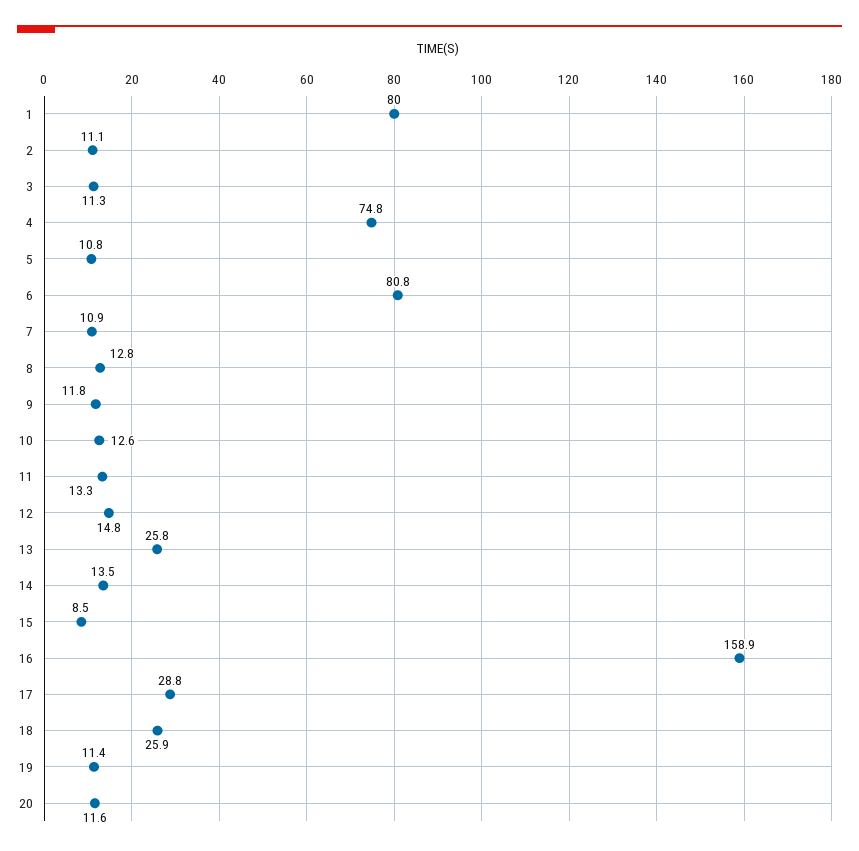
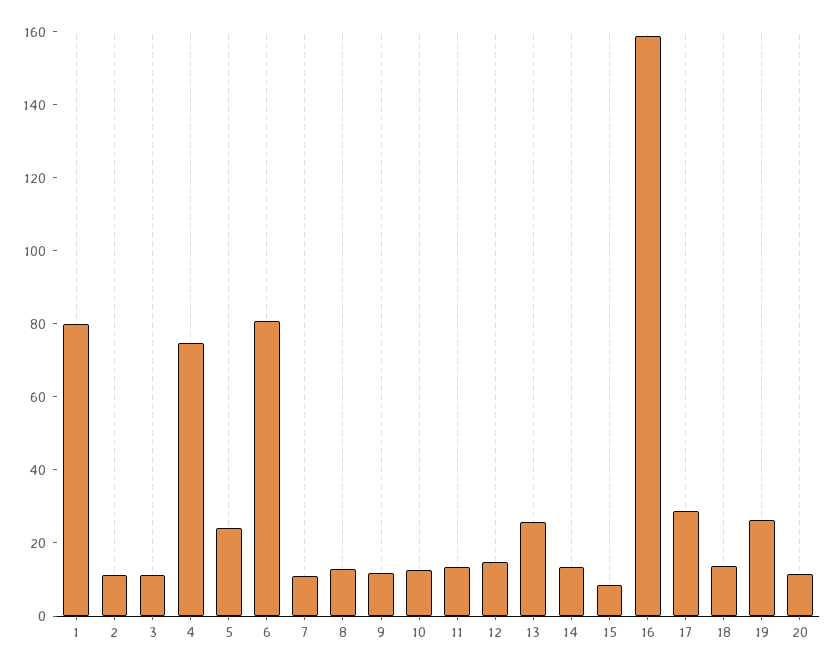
5: 10.8 -> 25
18: 25.9 -> 15
19: 11.4 -> 25

